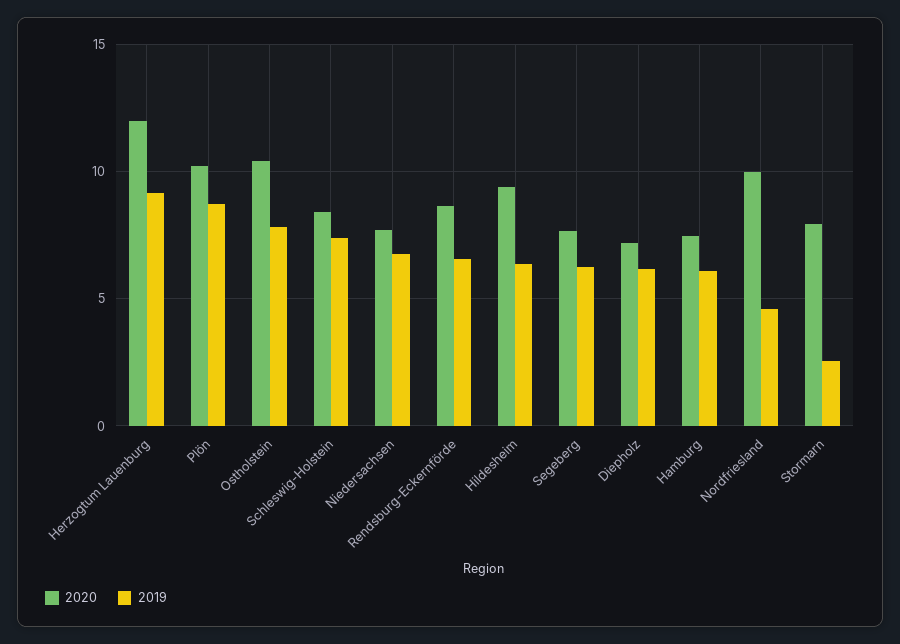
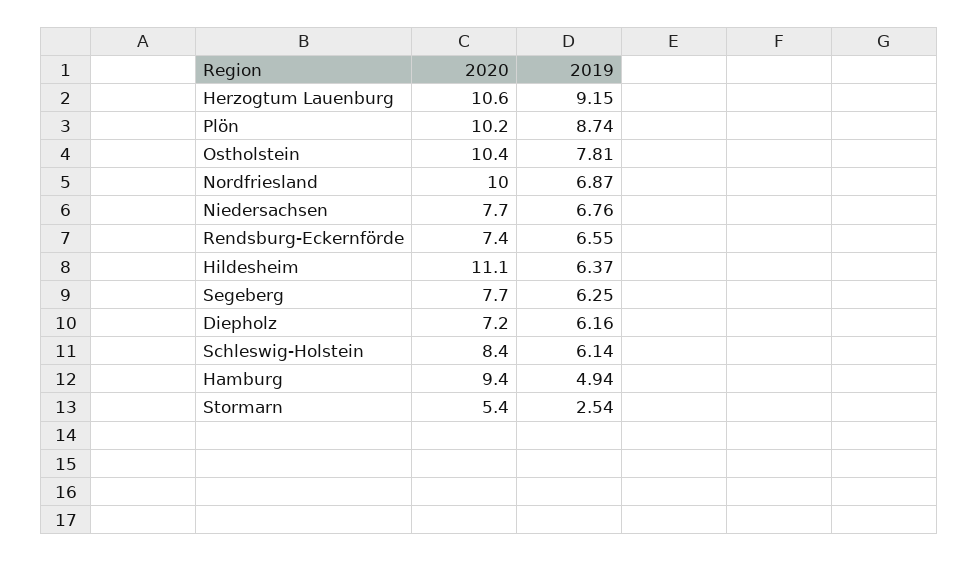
2020, Herzogtum Lauenburg: 12 -> 10.6
2019, Schleswig-Holstein: 7.5 -> 6.14
2020, Rendsburg-Eckernförde: 8.5 -> 7.4
2020, Hildesheim: 9.5 -> 11.1
2020, Hamburg: 7.5 -> 9.4
2019, Hamburg: 6 -> 4.94
2019, Nordfriesland: 4.5 -> 6.87
2020, Stormarn: 8 -> 5.4

